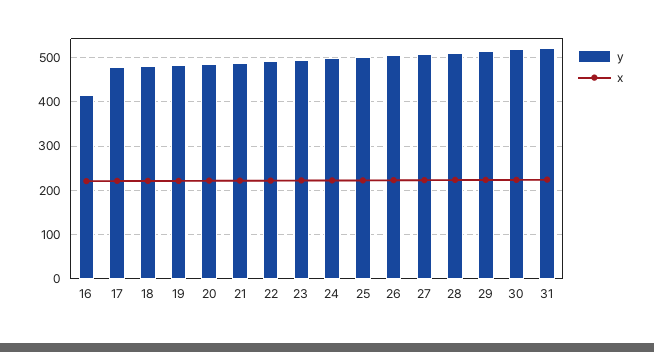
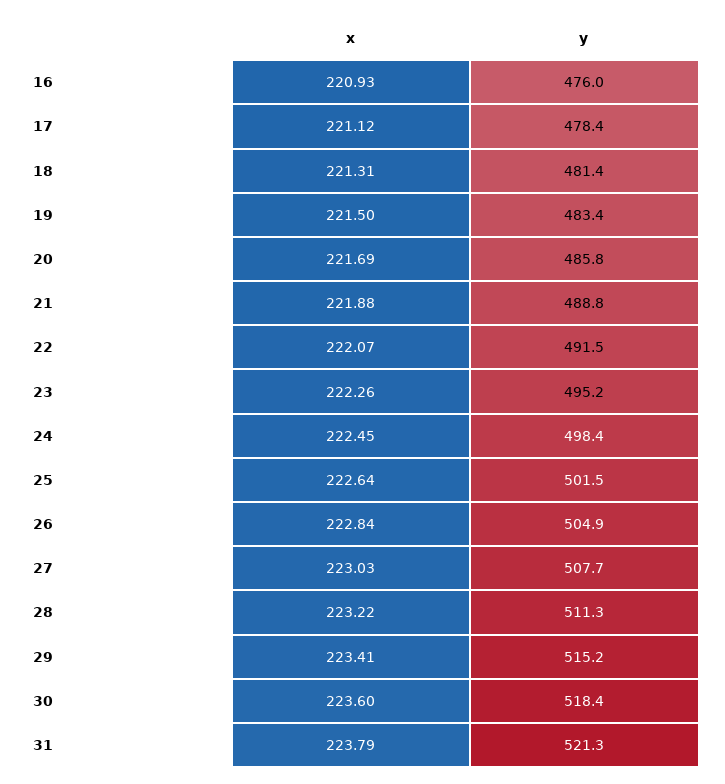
y, 16: 420 -> 476

